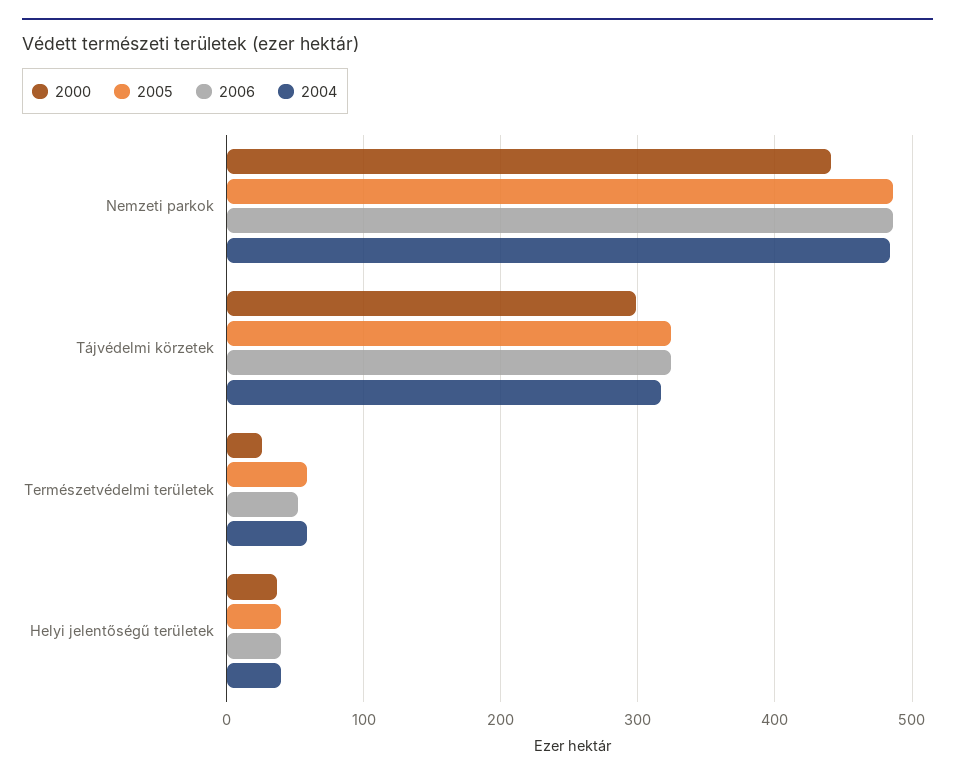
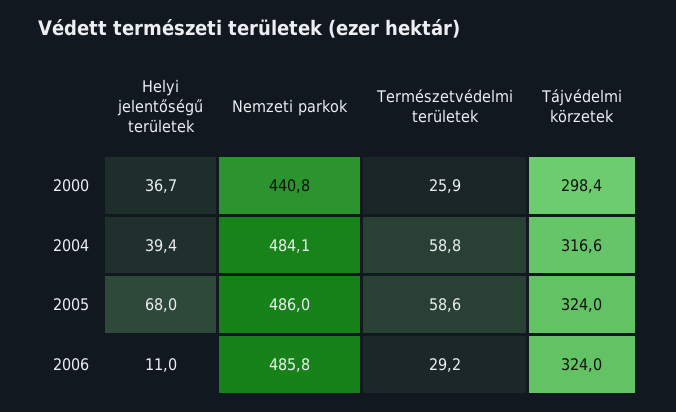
2006, Természetvédelmi területek: 50 -> 29.2
2005, Helyi jelentőségű területek: 40 -> 68
2006, Helyi jelentőségű területek: 40 -> 11

